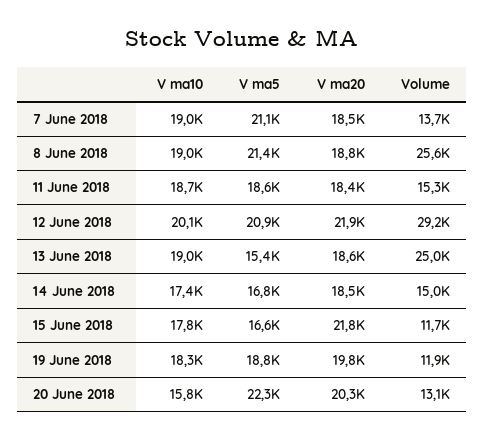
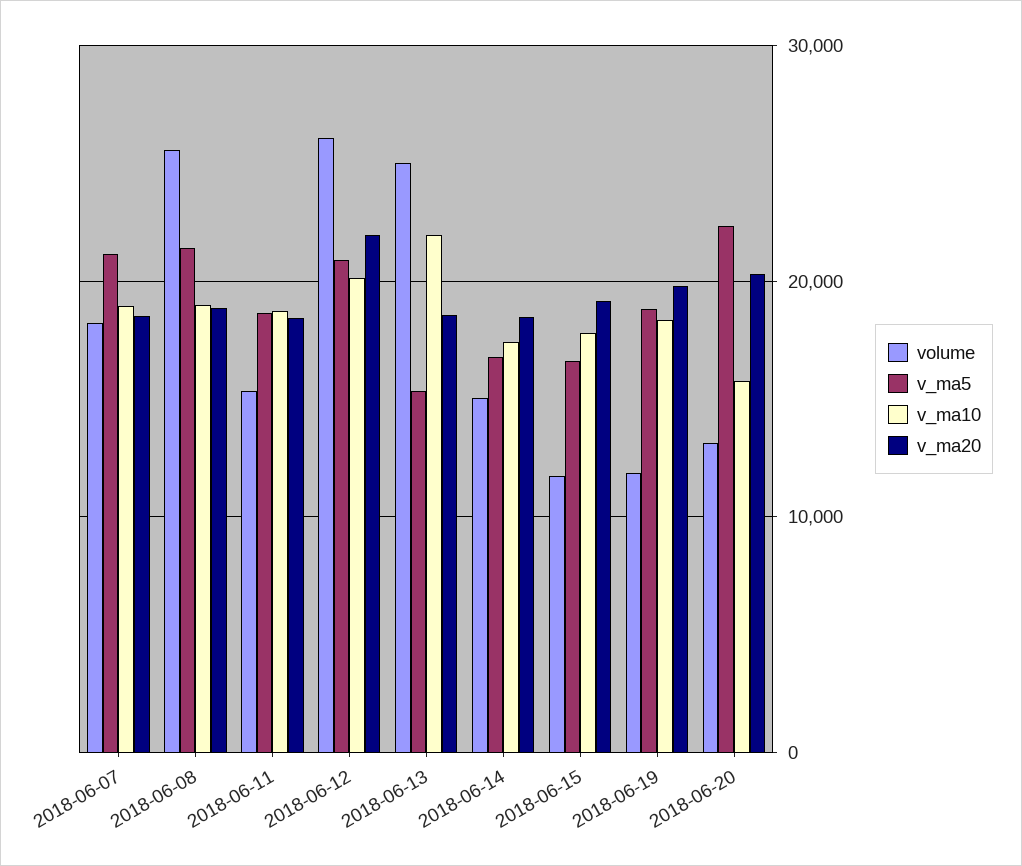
Volume, 7 June 2018: 13700 -> 18000
Volume, 12 June 2018: 29200 -> 26000
V ma10, 13 June 2018: 19000 -> 22000
V ma20, 15 June 2018: 21800 -> 19000

